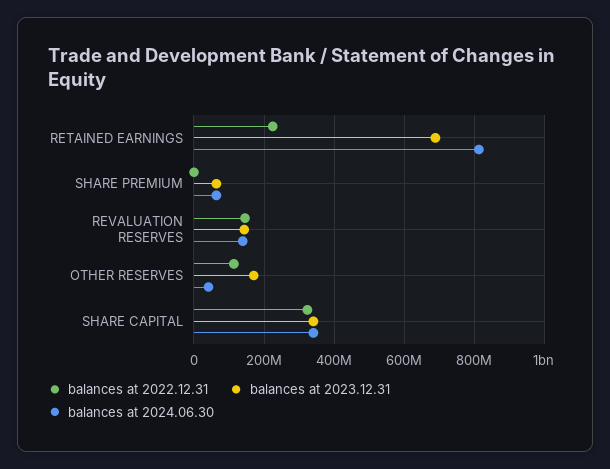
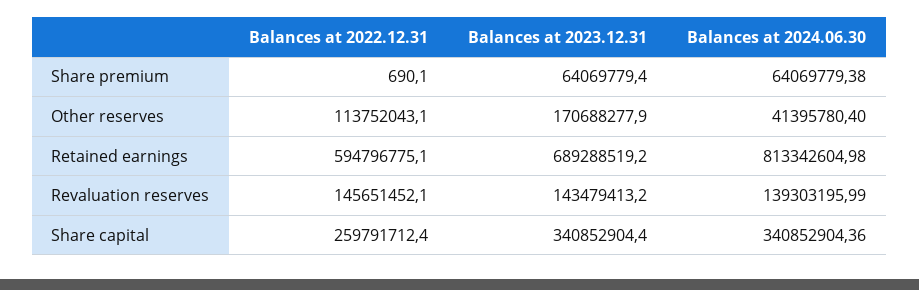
balances at 2022.12.31, RETAINED EARNINGS: 220000000 -> 594796775.1
balances at 2022.12.31, SHARE CAPITAL: 320000000 -> 259791712.4

